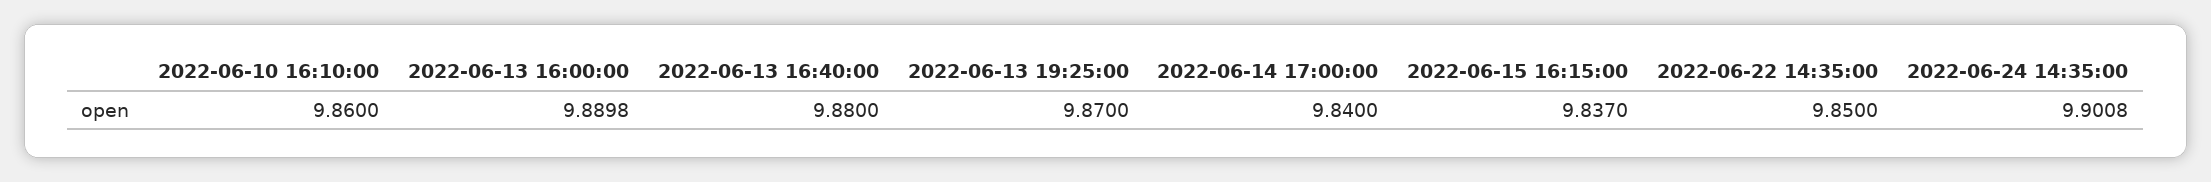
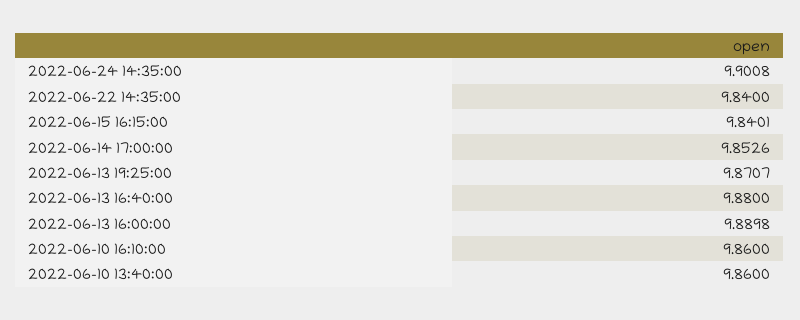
2022-06-13 19:25:00: 9.87 -> 9.8707
2022-06-14 17:00:00: 9.84 -> 9.8526
2022-06-15 16:15:00: 9.837 -> 9.8401
2022-06-22 14:35:00: 9.85 -> 9.84
2022-06-10 13:40:00: none -> 9.86

